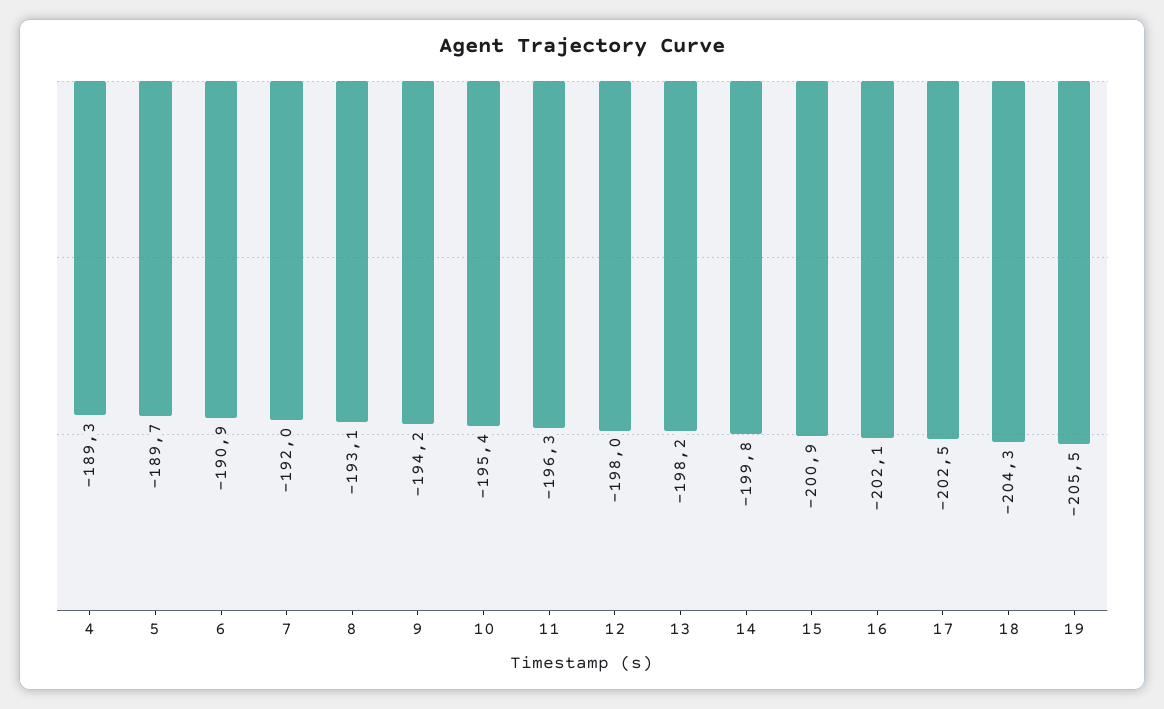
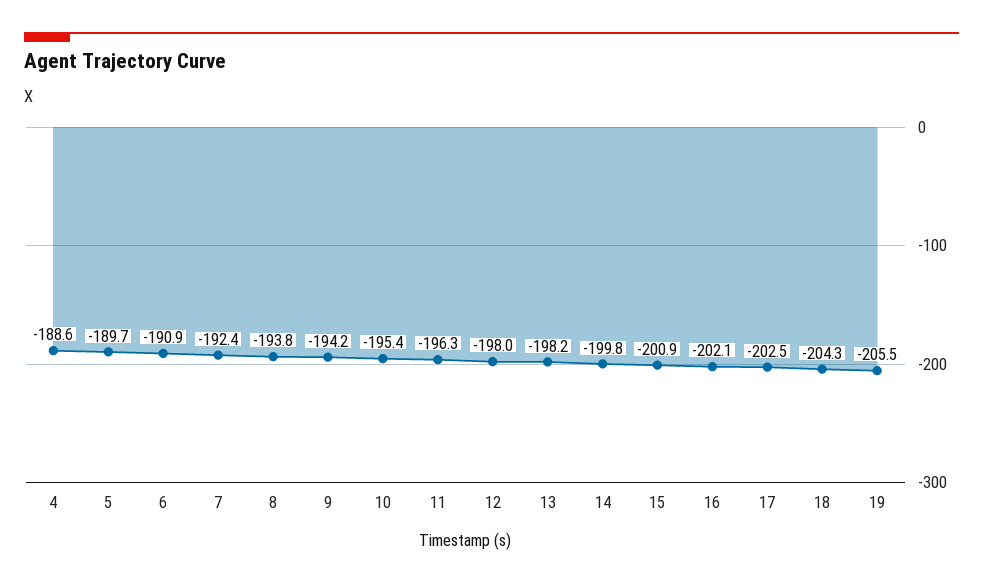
4: -189.3 -> -188.6
7: -192 -> -192.4
8: -193.1 -> -193.8

